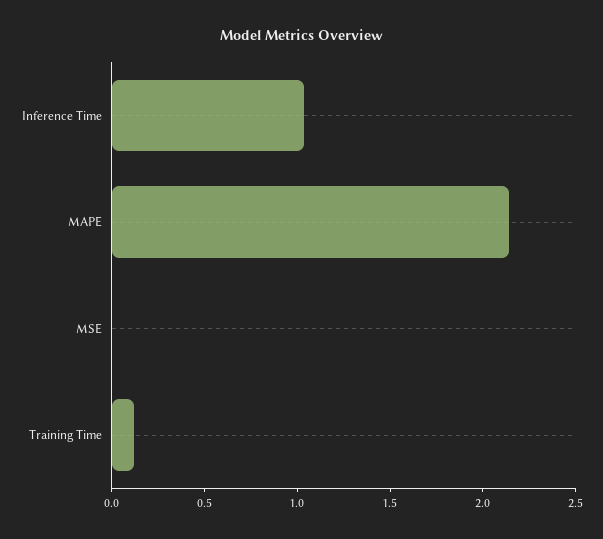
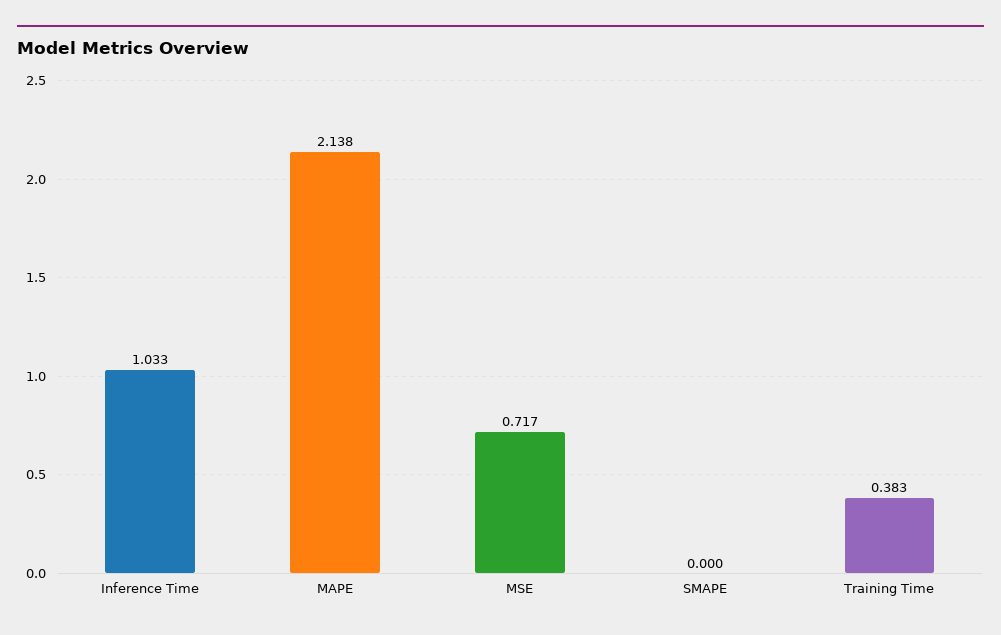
MSE: 0 -> 0.717
Training Time: 0.1 -> 0.383
SMAPE: none -> 0

